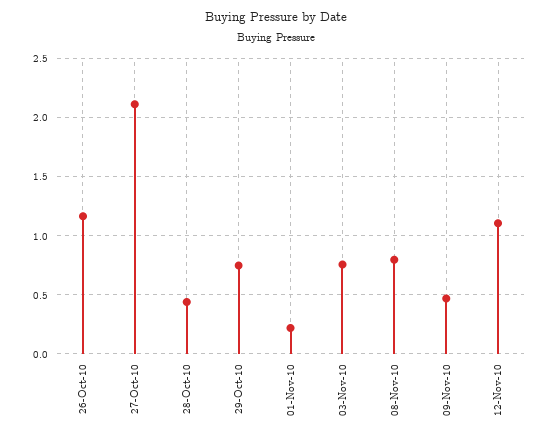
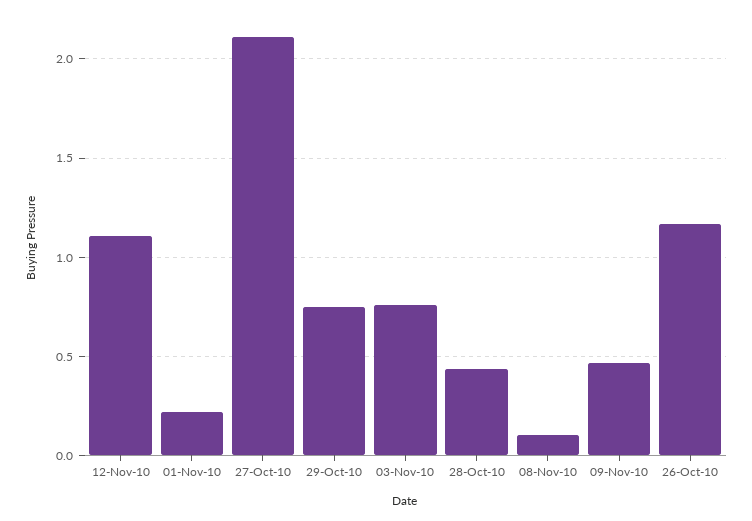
08-Nov-10: 0.8 -> 0.1

